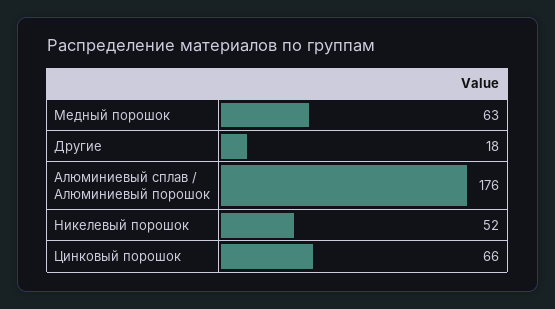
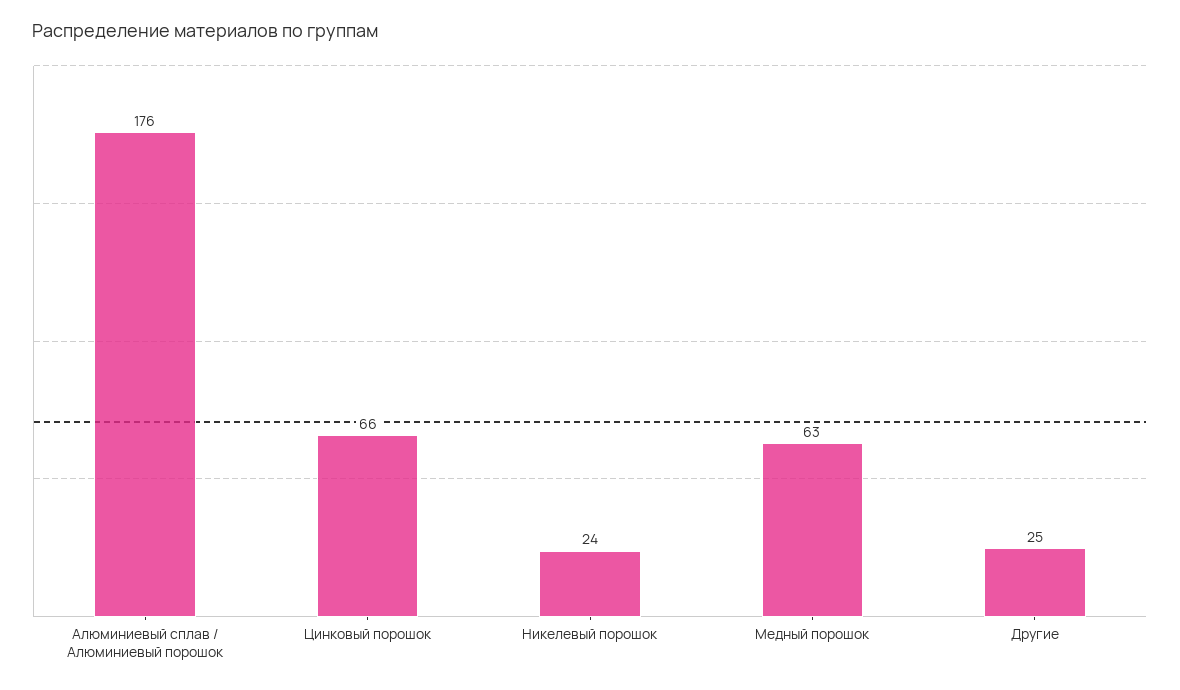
Другие: 18 -> 25
Никелевый порошок: 52 -> 24

